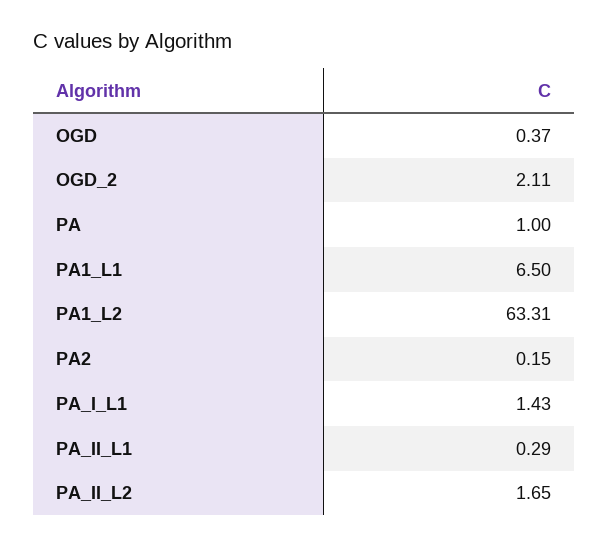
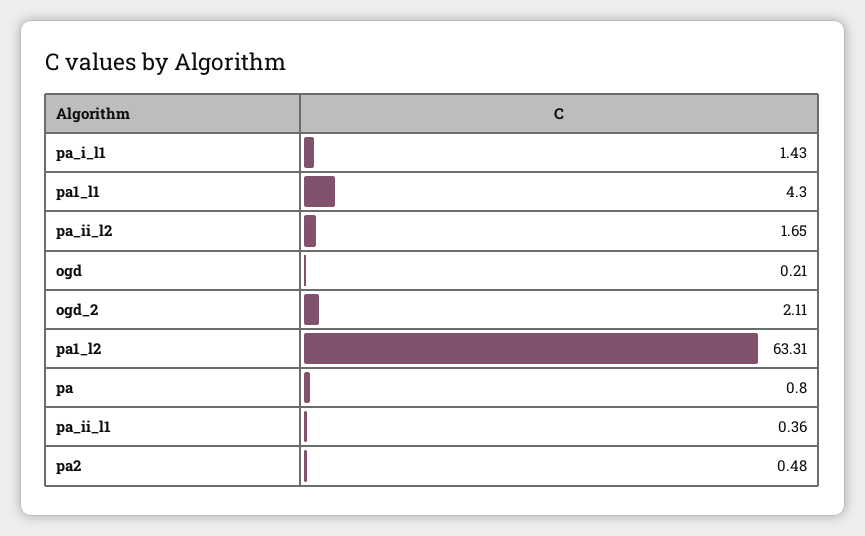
OGD: 0.37 -> 0.21
PA: 1 -> 0.8
PA1_L1: 6.5 -> 4.3
PA2: 0.15 -> 0.48
PA_II_L1: 0.29 -> 0.36

